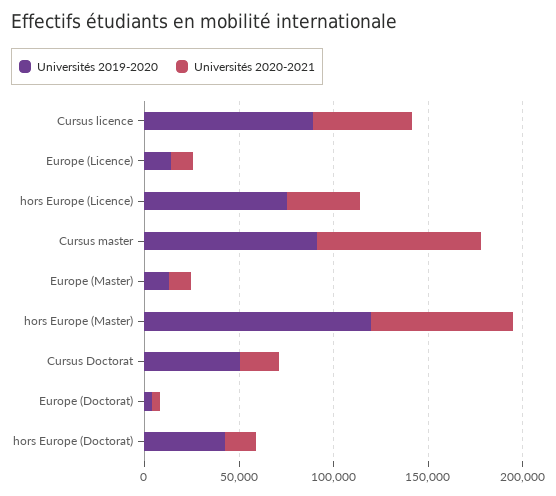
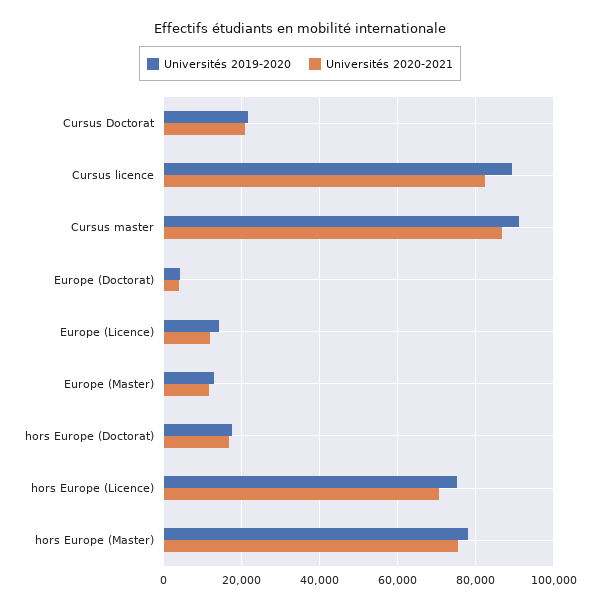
Universités 2020-2021, Cursus licence: 50000 -> 82000
Universités 2020-2021, hors Europe (Licence): 40000 -> 70000
Universités 2019-2020, hors Europe (Master): 120000 -> 78000
Universités 2019-2020, Cursus Doctorat: 50000 -> 22000
Universités 2019-2020, hors Europe (Doctorat): 40000 -> 18000

